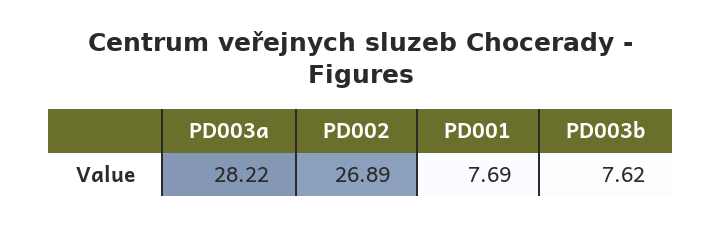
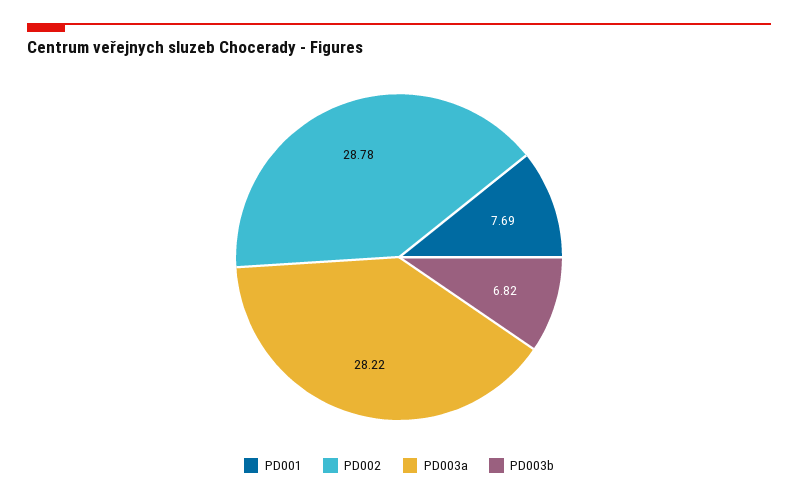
PD002: 26.89 -> 28.78
PD003b: 7.62 -> 6.82

